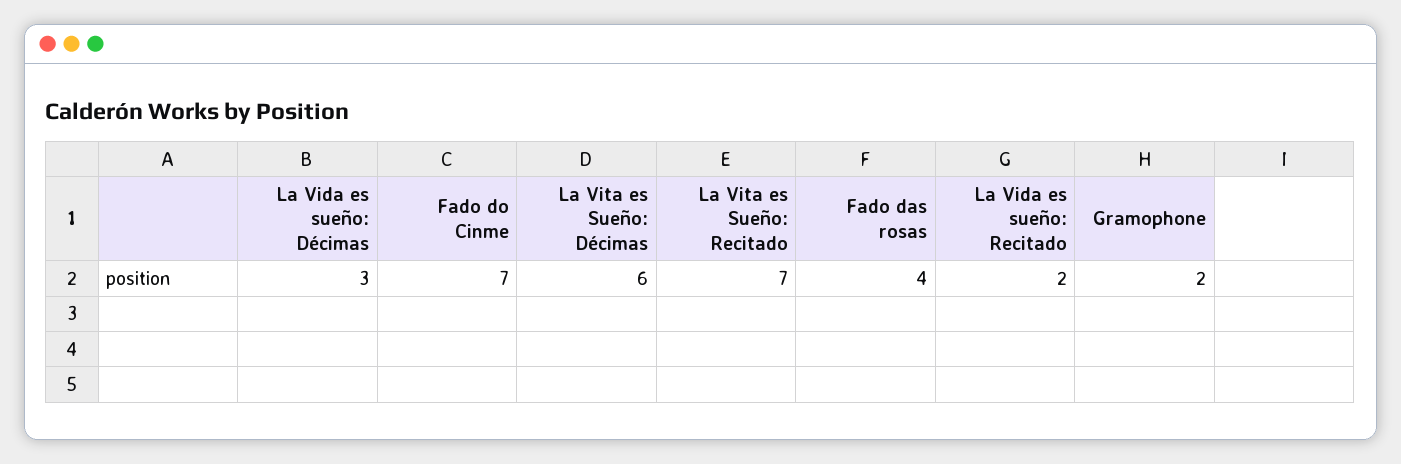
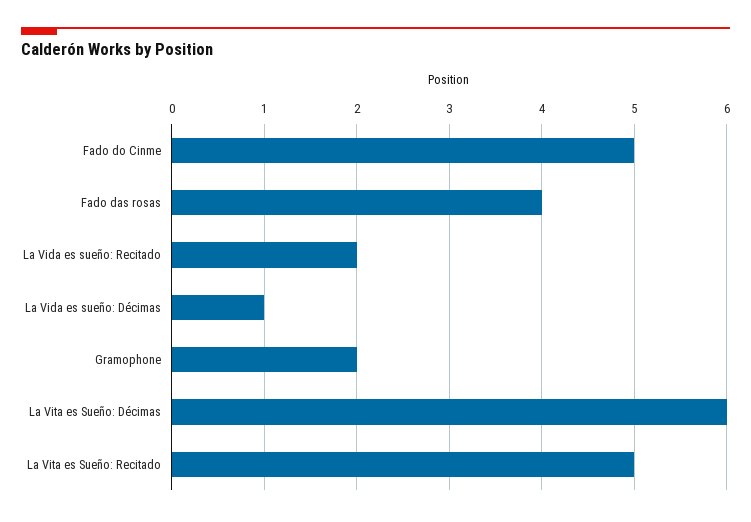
La Vida es sueño: Décimas: 3 -> 1
Fado do Cinme: 7 -> 5
La Vita es Sueño: Recitado: 7 -> 5

